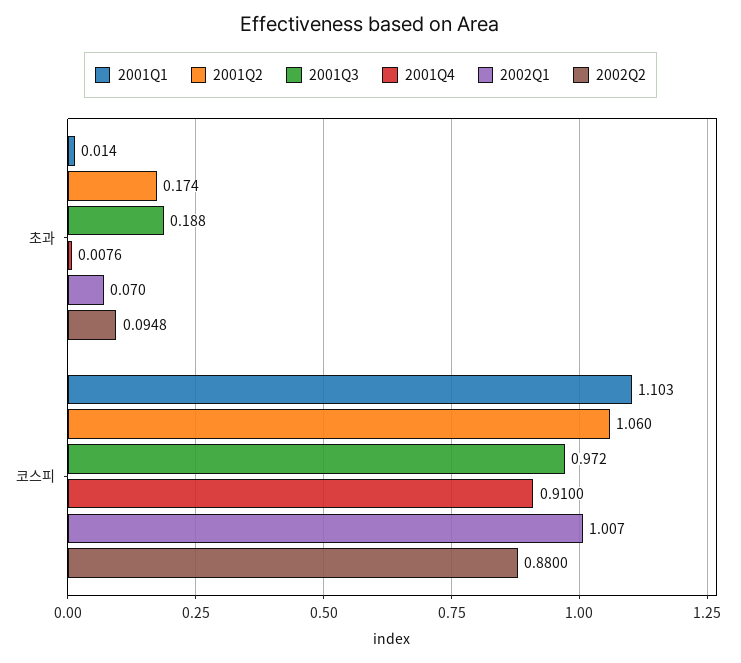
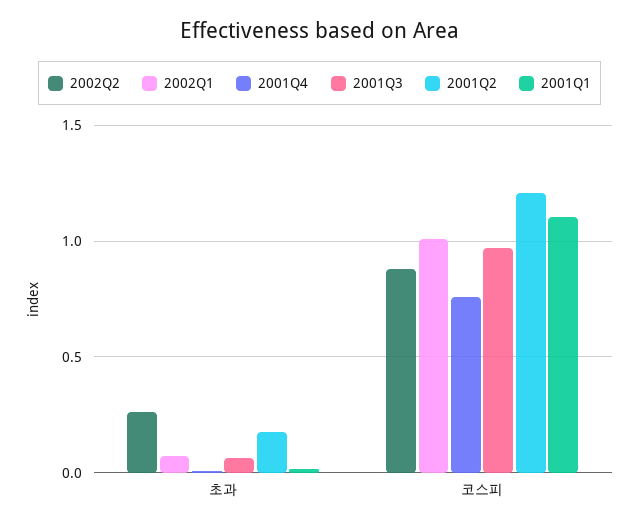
2001Q3, 초과: 0.188 -> 0.05
2002Q2, 초과: 0.0948 -> 0.25
2001Q2, 코스피: 1.06 -> 1.2
2001Q4, 코스피: 0.91 -> 0.75

